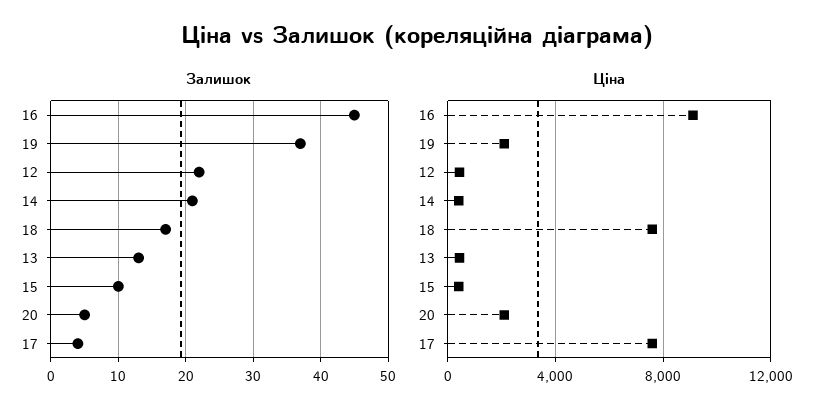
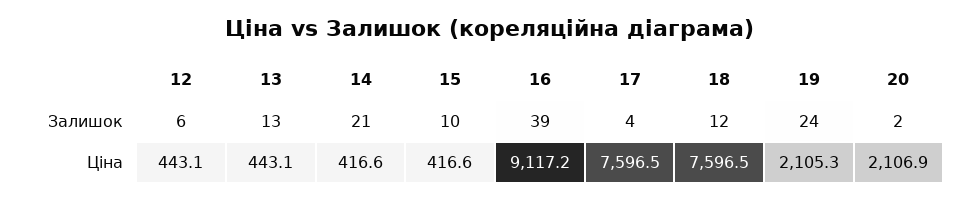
Залишок, 16: 45 -> 39
Залишок, 19: 37 -> 24
Залишок, 12: 22 -> 6
Залишок, 18: 17 -> 12
Залишок, 20: 5 -> 2

